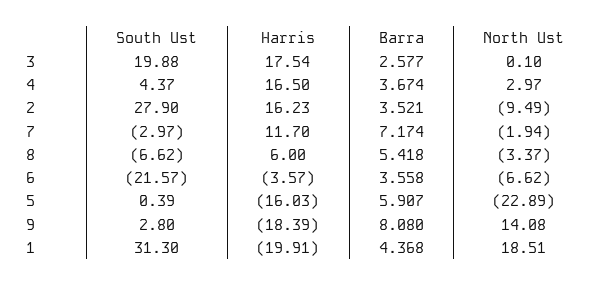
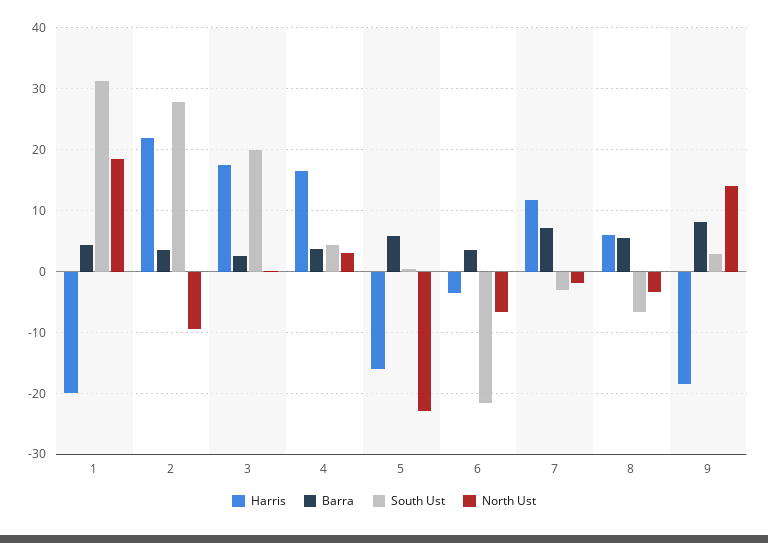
Harris, 2: 16.23 -> 22

